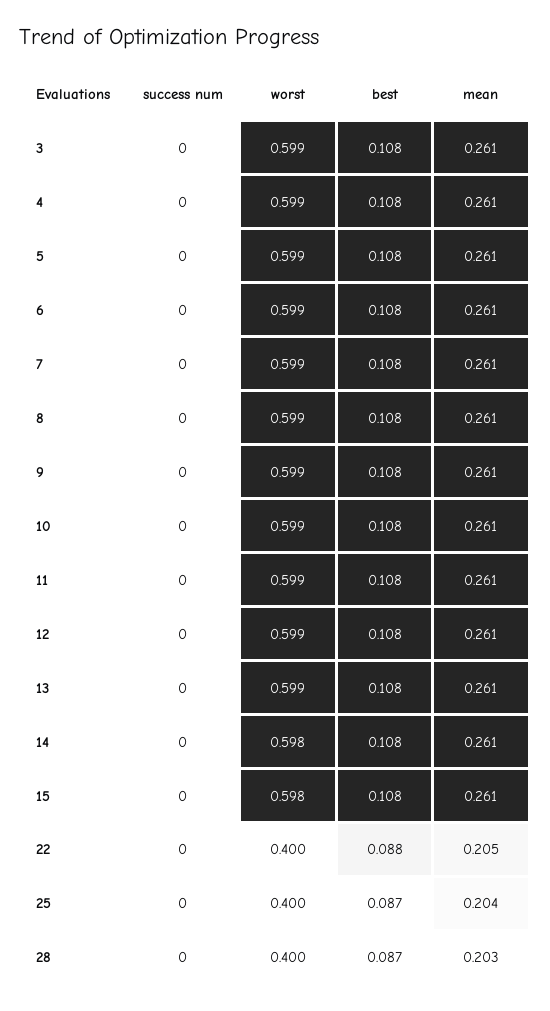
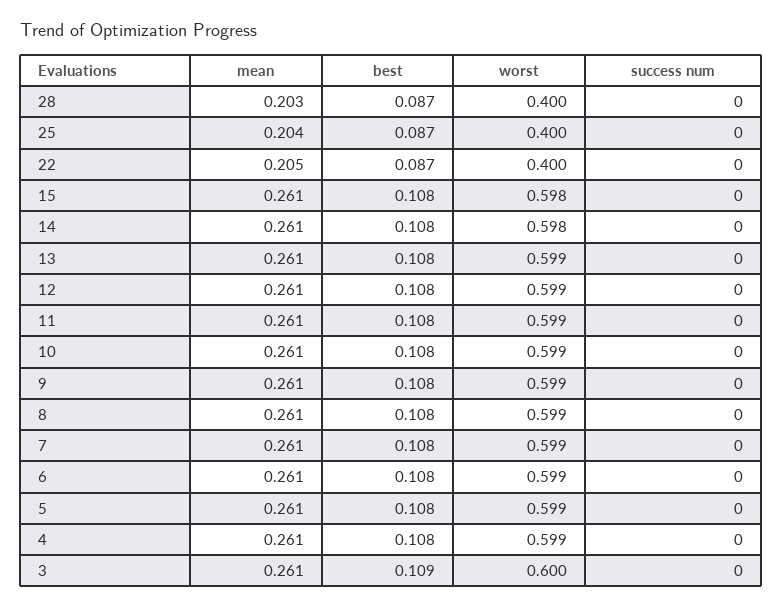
worst, 3: 0.599 -> 0.6
best, 3: 0.108 -> 0.109
best, 22: 0.088 -> 0.087

